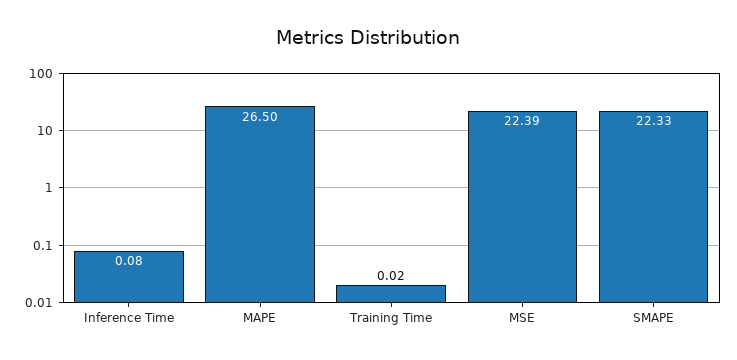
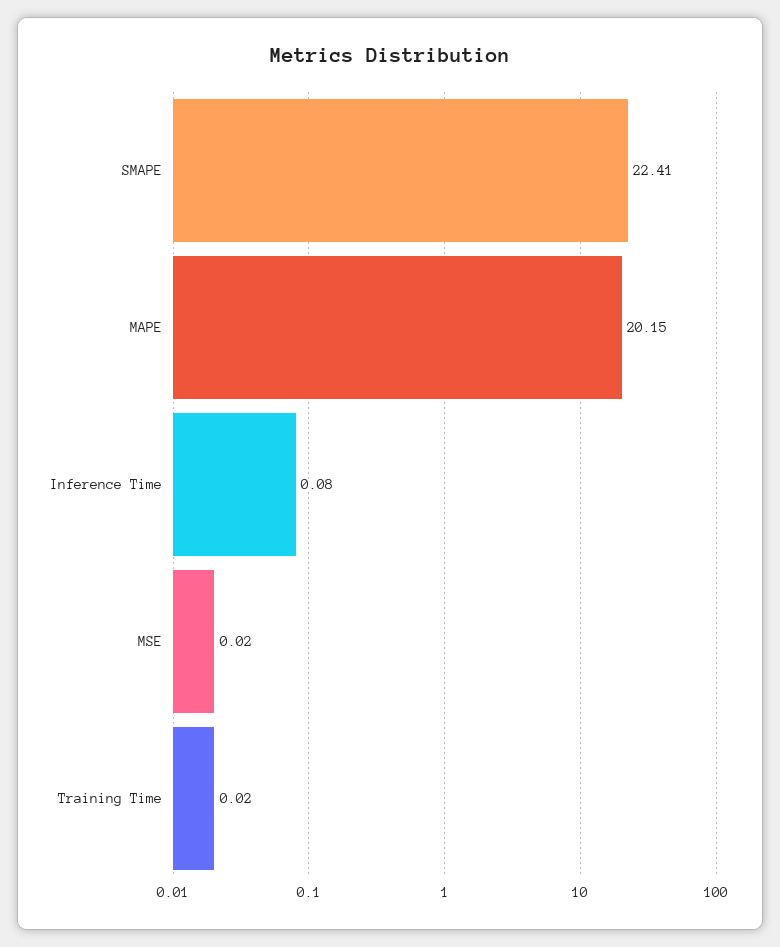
MAPE: 26.5 -> 20.15
MSE: 22.39 -> 0.02
SMAPE: 22.33 -> 22.41

